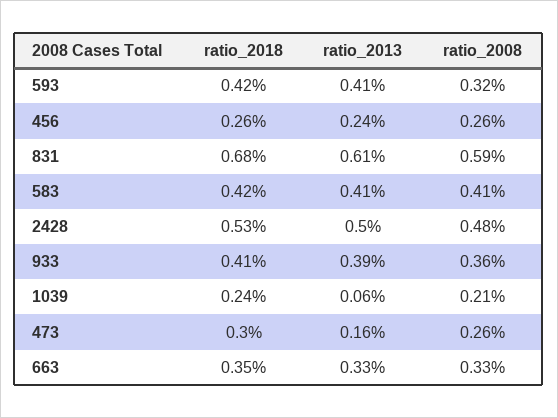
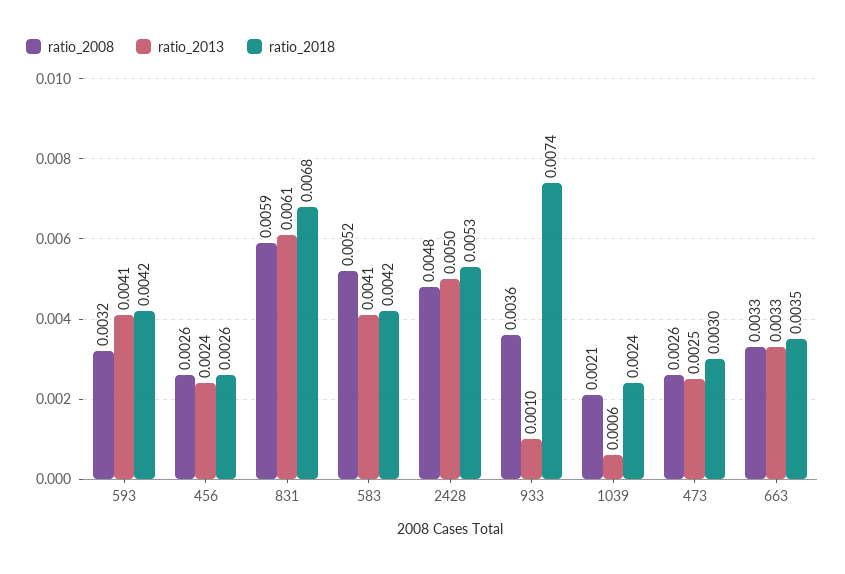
ratio_2008, 583: 0.0041 -> 0.0052
ratio_2018, 933: 0.0041 -> 0.0074
ratio_2013, 933: 0.0039 -> 0.001
ratio_2013, 473: 0.0016 -> 0.0025

